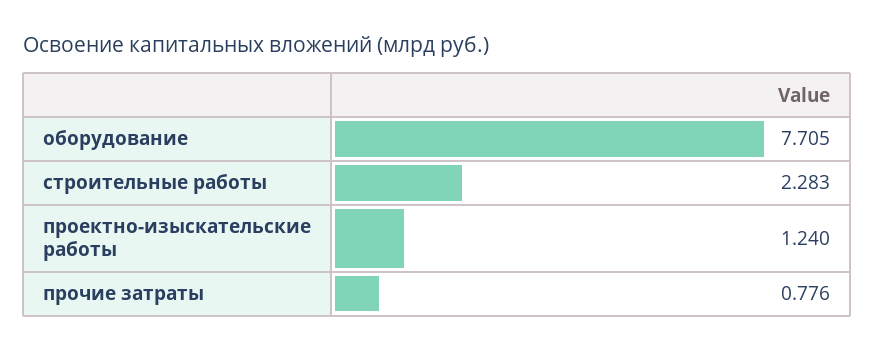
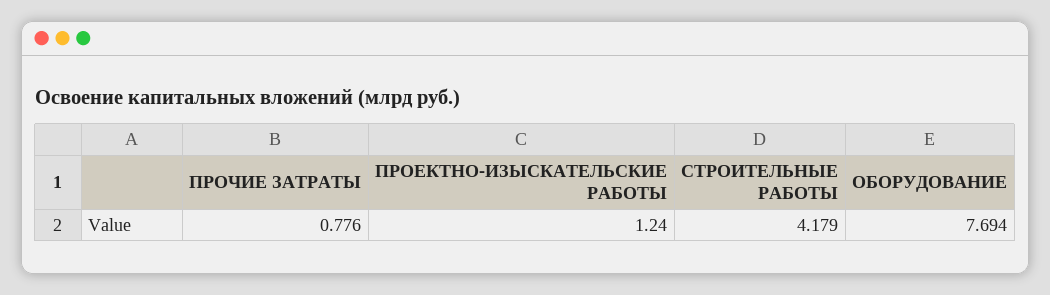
оборудование: 7.705 -> 7.694
строительные работы: 2.283 -> 4.179

